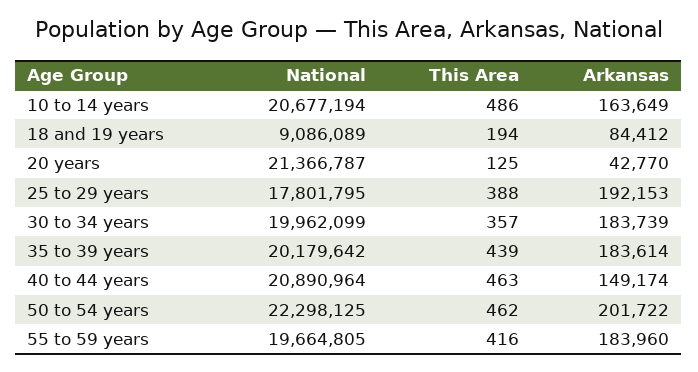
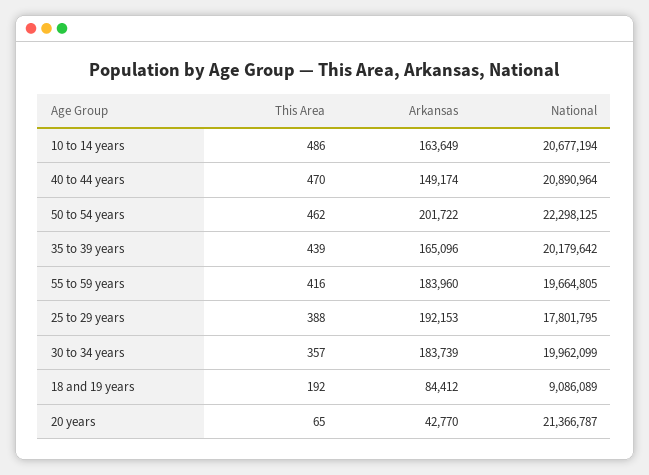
This Area, 18 and 19 years: 194 -> 192
This Area, 20 years: 125 -> 65
Arkansas, 35 to 39 years: 183614 -> 165096
This Area, 40 to 44 years: 463 -> 470

